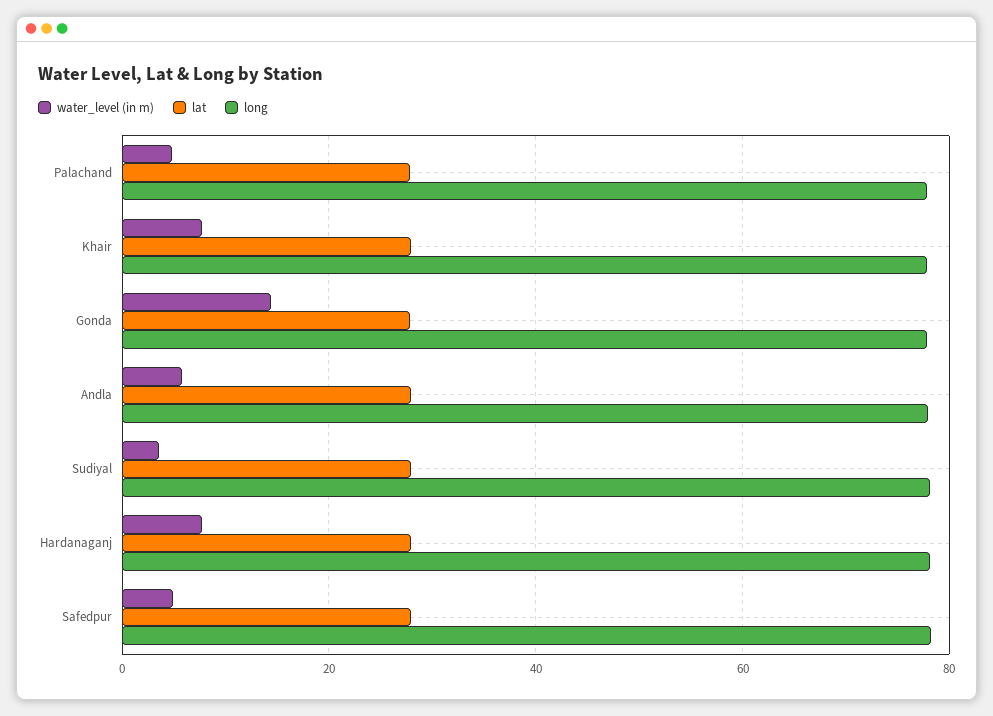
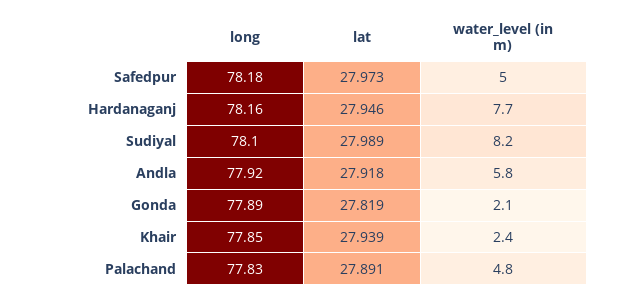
water_level (in m), Khair: 8 -> 2.4
water_level (in m), Gonda: 14 -> 2.1
water_level (in m), Sudiyal: 4 -> 8.2

